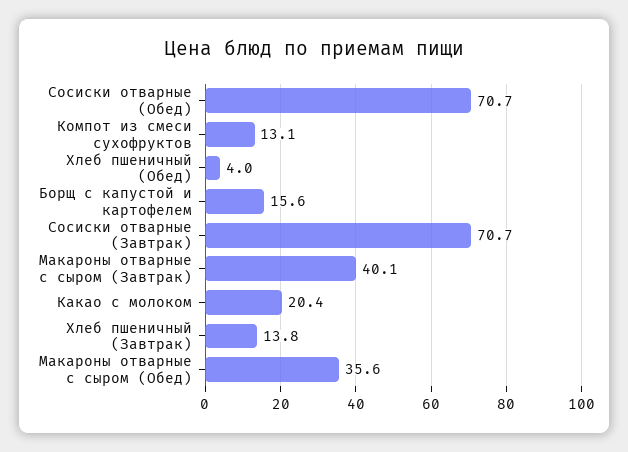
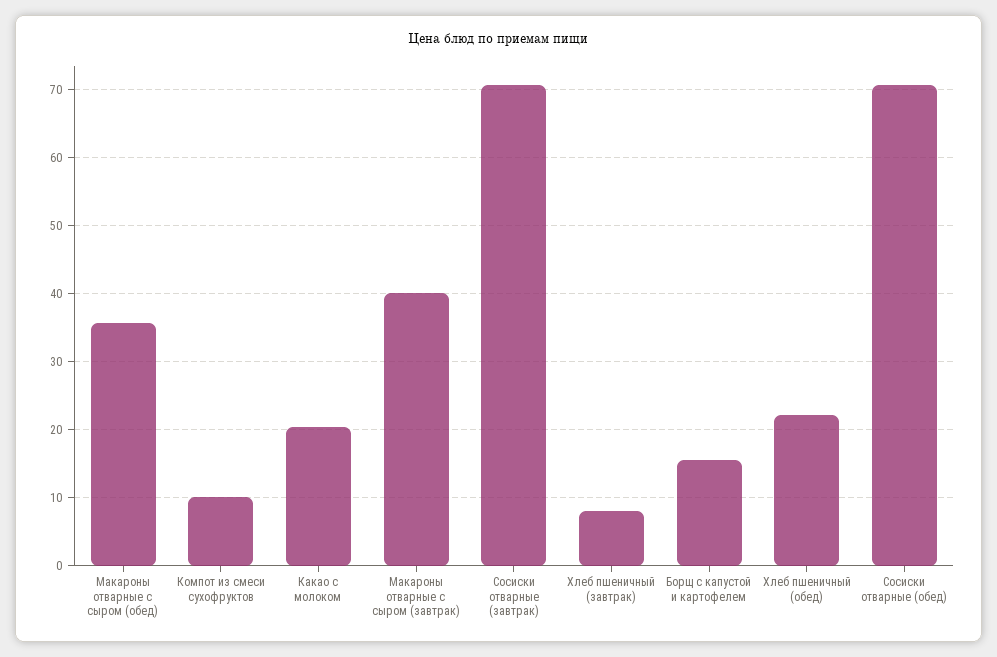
Компот из смеси сухофруктов: 13.1 -> 10
Хлеб пшеничный (Обед): 4 -> 22
Хлеб пшеничный (Завтрак): 13.8 -> 8

